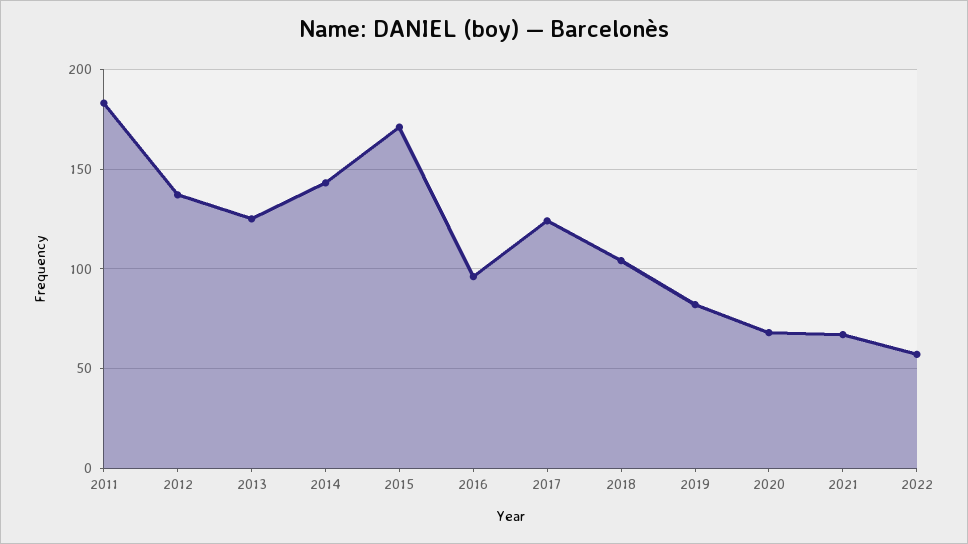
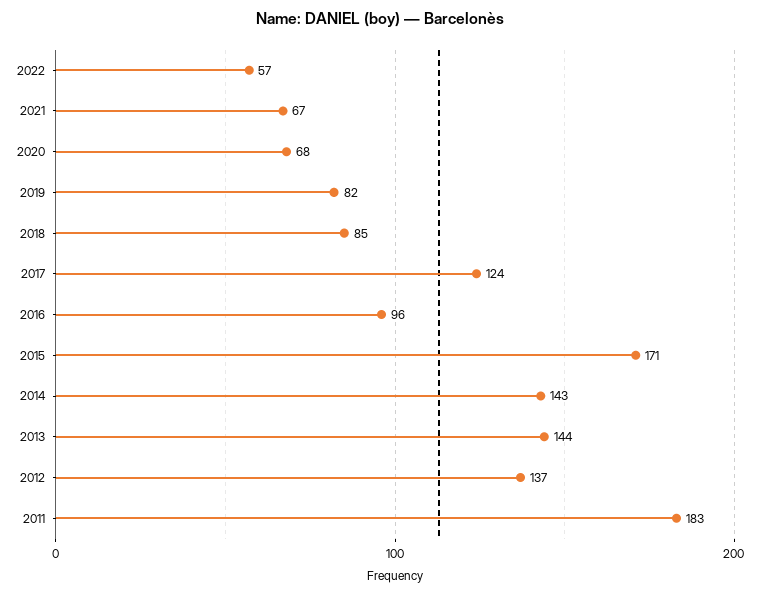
2013: 125 -> 144
2018: 105 -> 85

